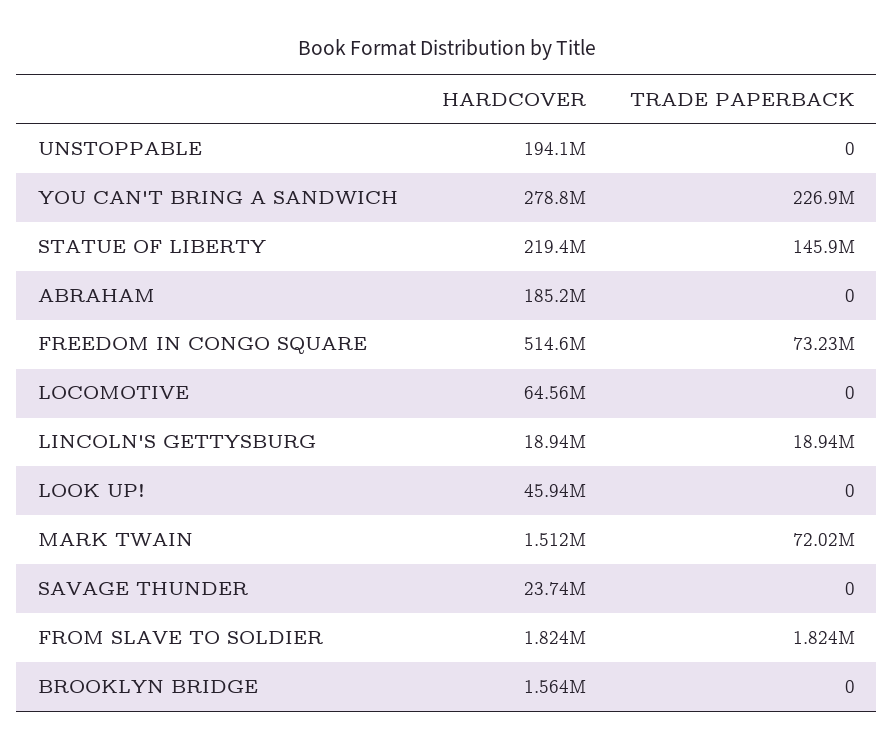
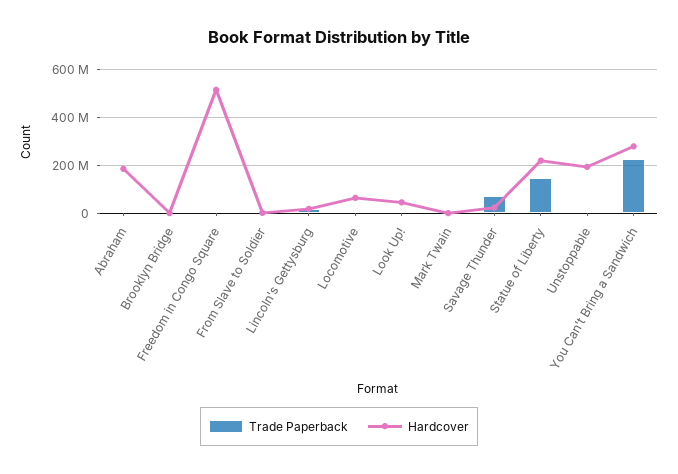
TRADE PAPERBACK, FREEDOM IN CONGO SQUARE: 73230000 -> 0
TRADE PAPERBACK, MARK TWAIN: 72020000 -> 0
TRADE PAPERBACK, SAVAGE THUNDER: 0 -> 75000000

